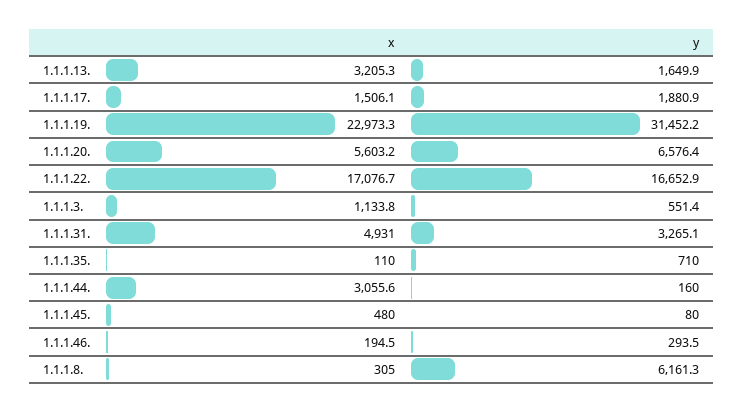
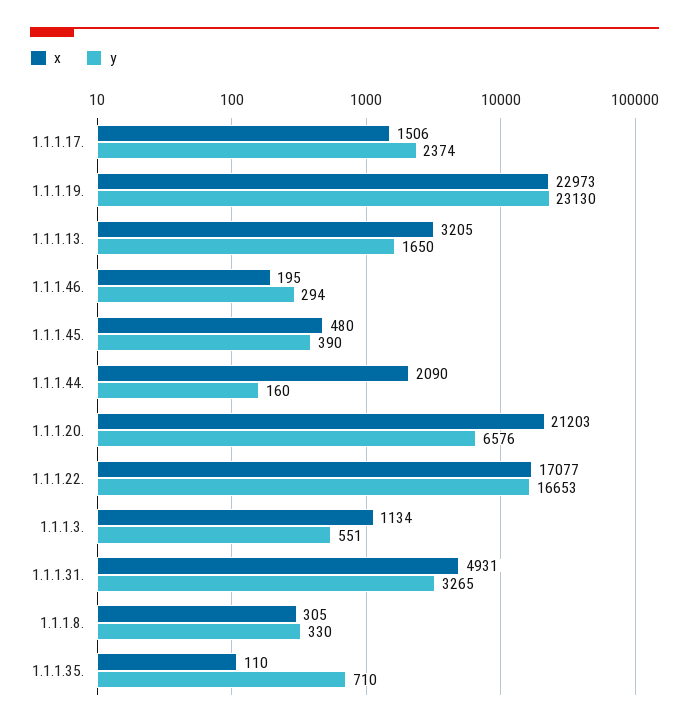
y, 1.1.1.17.: 1880.9 -> 2374
y, 1.1.1.19.: 31452.2 -> 23130
x, 1.1.1.20.: 5603.2 -> 21203
x, 1.1.1.44.: 3055.6 -> 2090
y, 1.1.1.45.: 80 -> 390
y, 1.1.1.8.: 6161.3 -> 330

